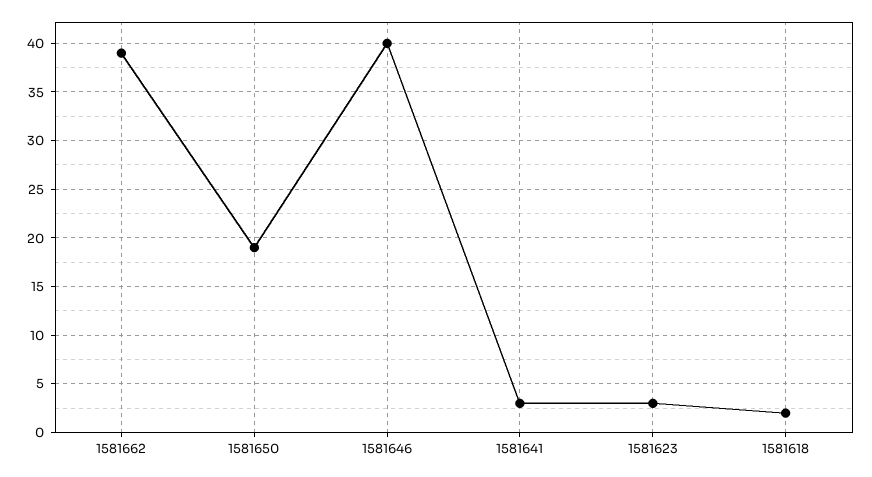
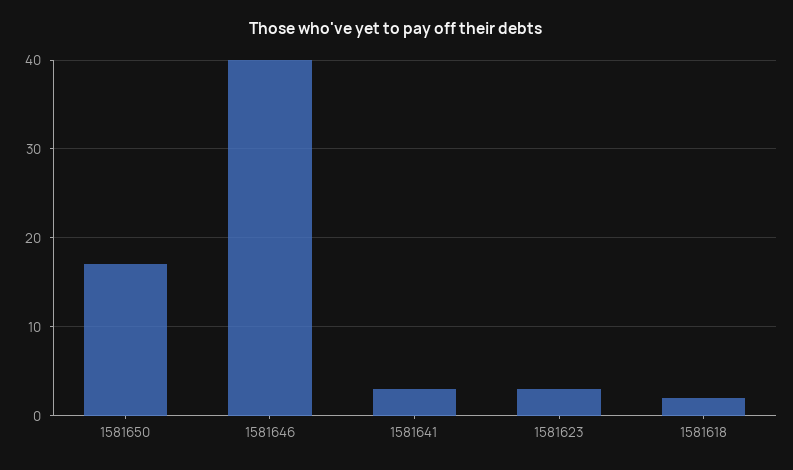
1581662: 39 -> none
1581650: 19 -> 17

